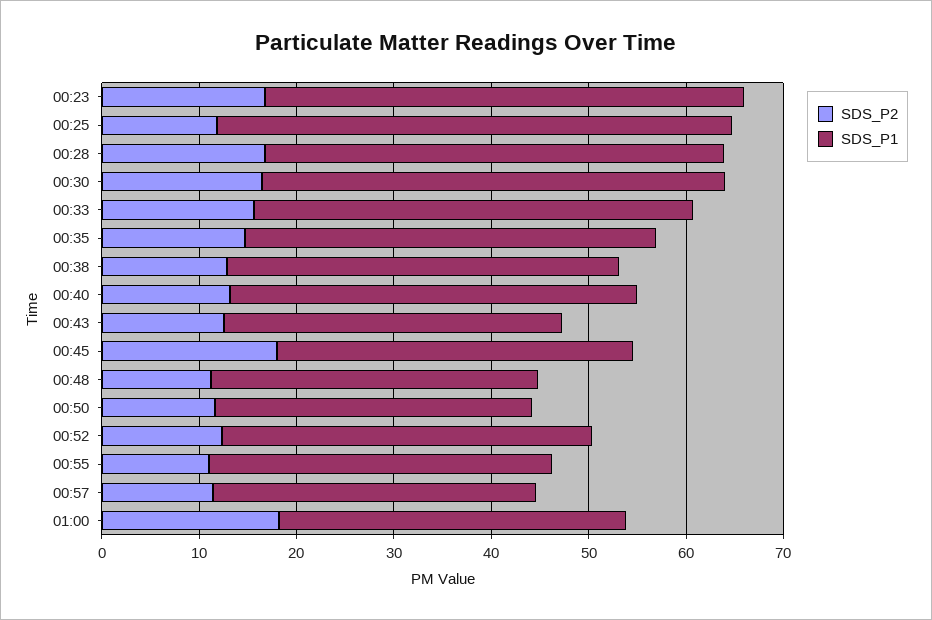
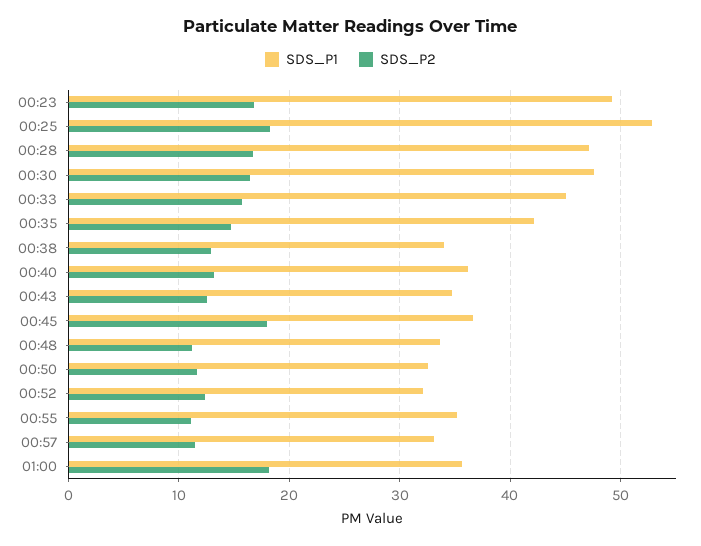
SDS_P2, 00:25: 12 -> 18
SDS_P1, 00:38: 40 -> 34
SDS_P1, 00:40: 42 -> 36
SDS_P1, 00:52: 38 -> 32

